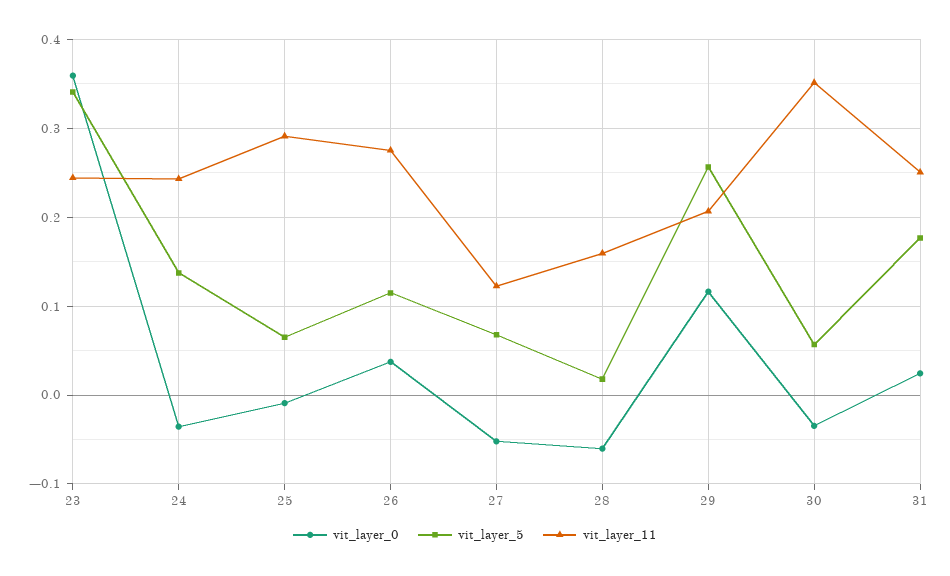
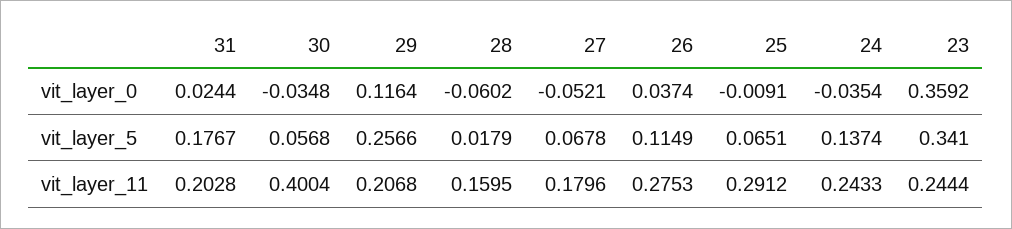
vit_layer_11, 27: 0.12 -> 0.1796
vit_layer_11, 30: 0.35 -> 0.4004
vit_layer_11, 31: 0.25 -> 0.2028

